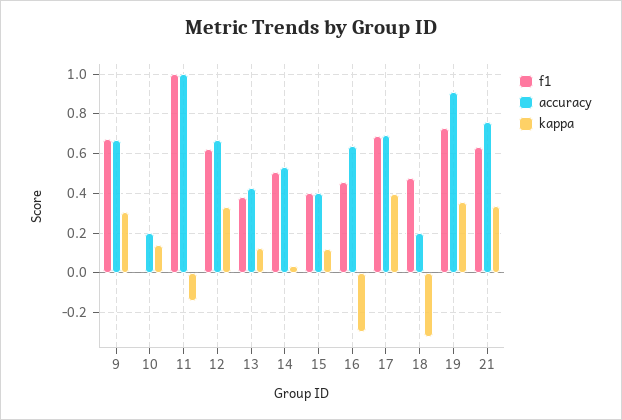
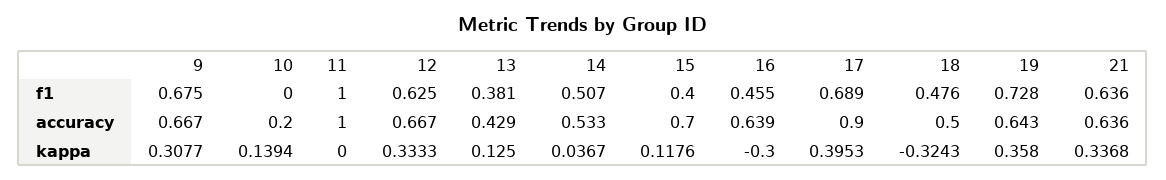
kappa, 11: -0.15 -> 0
accuracy, 15: 0.4 -> 0.7
accuracy, 17: 0.7 -> 0.9
accuracy, 18: 0.2 -> 0.5
accuracy, 19: 0.9 -> 0.643
accuracy, 21: 0.75 -> 0.636

